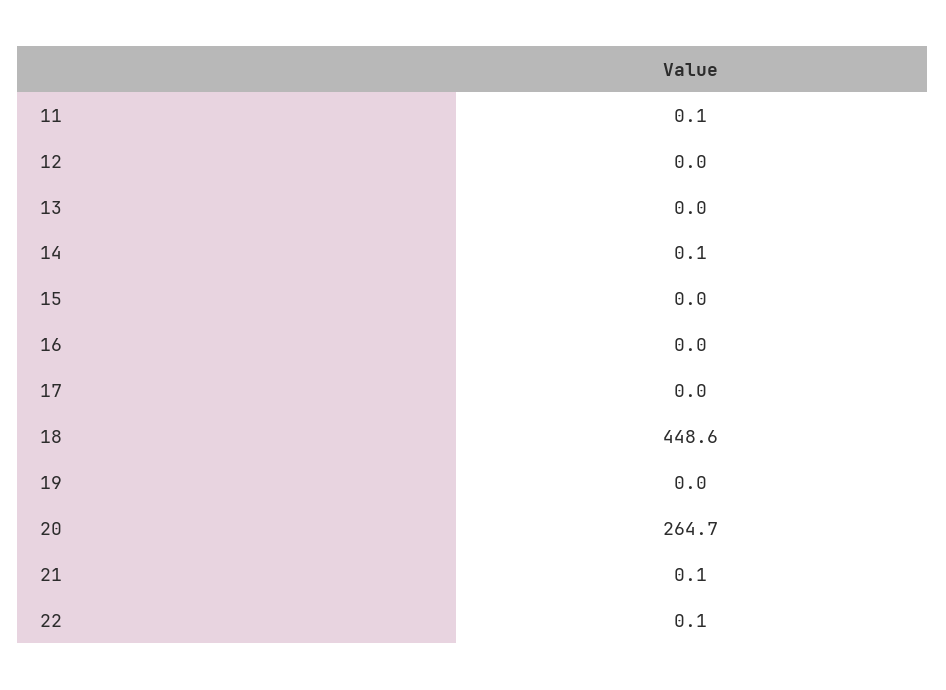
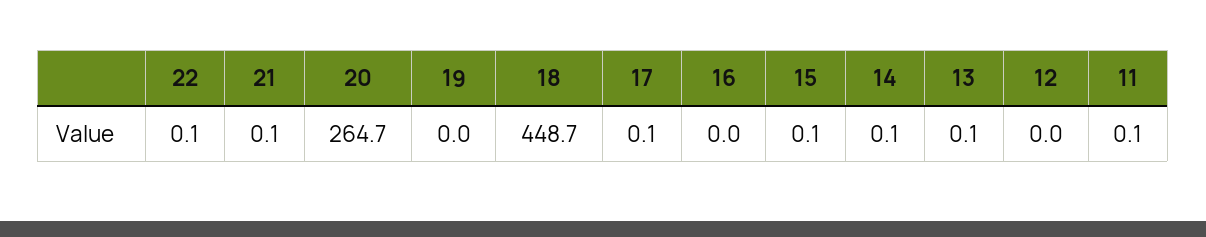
13: 0 -> 0.1
15: 0 -> 0.1
17: 0 -> 0.1
18: 448.6 -> 448.7

